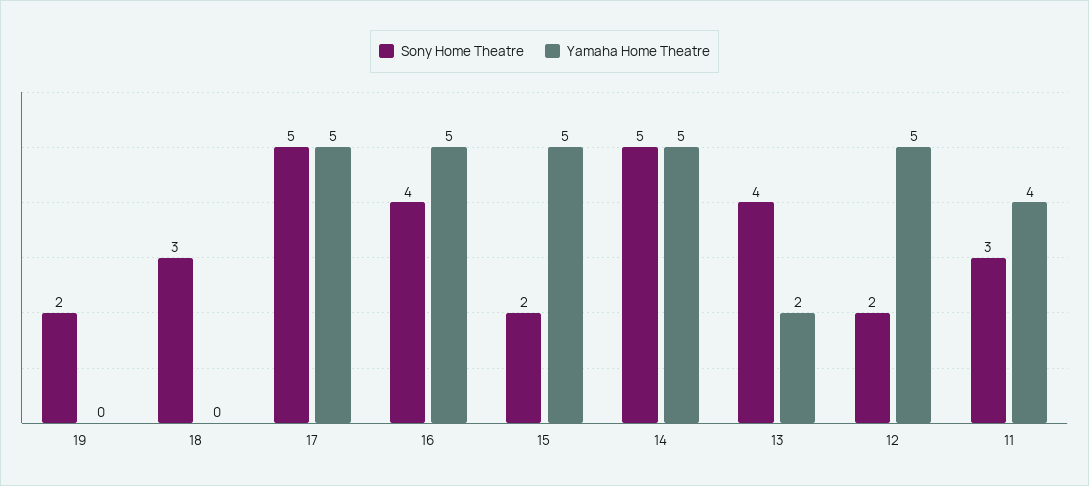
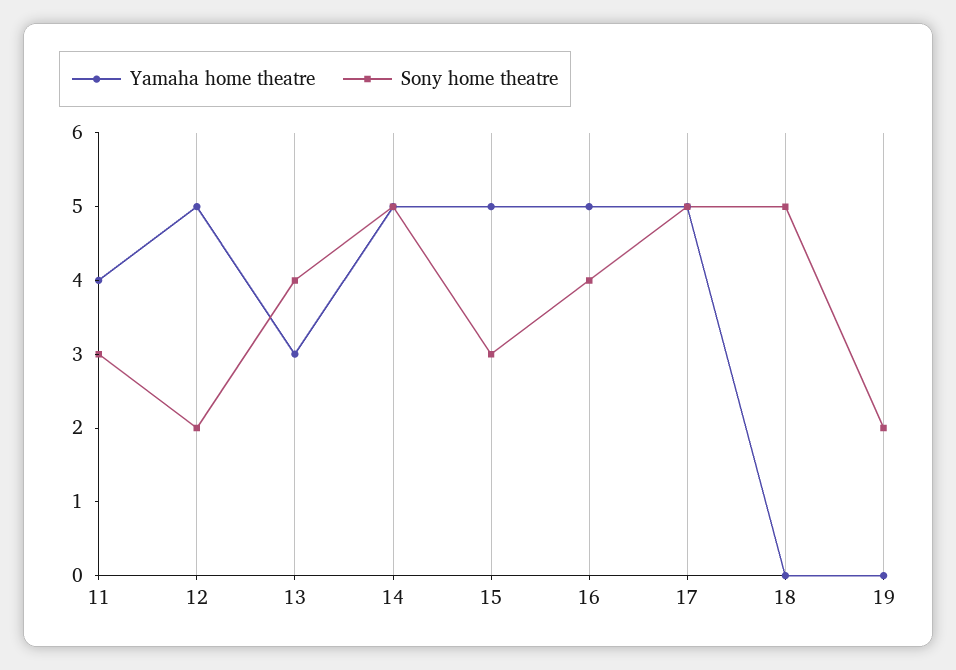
Sony Home Theatre, 18: 3 -> 5
Sony Home Theatre, 15: 2 -> 3
Yamaha Home Theatre, 13: 2 -> 3

